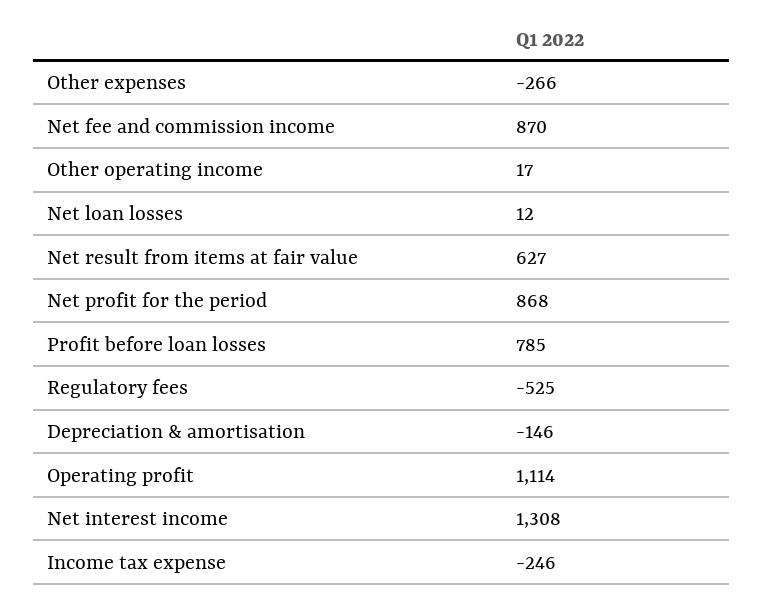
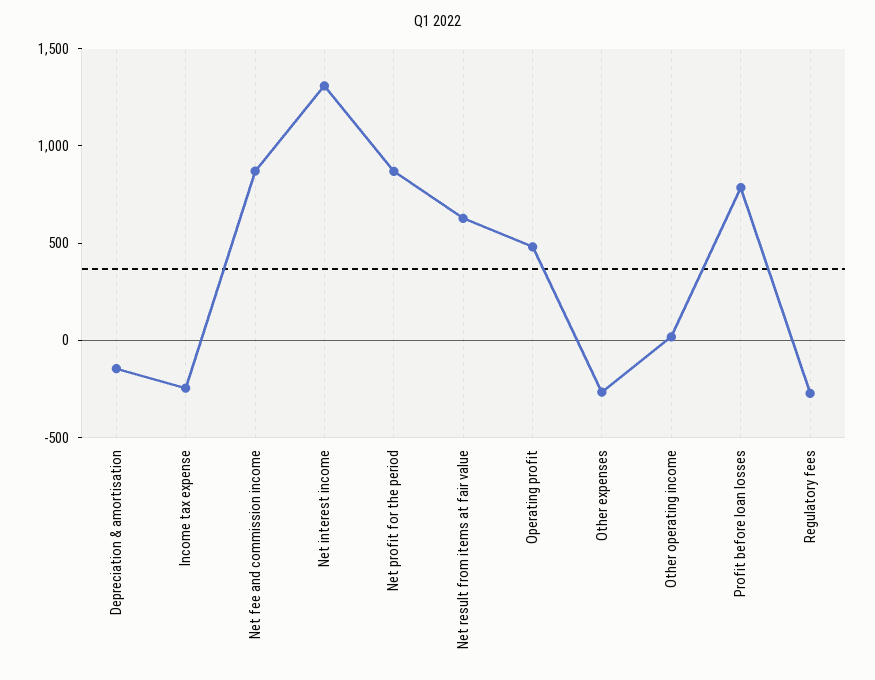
Net loan losses: 12 -> none
Regulatory fees: -525 -> -300
Operating profit: 1114 -> 500

